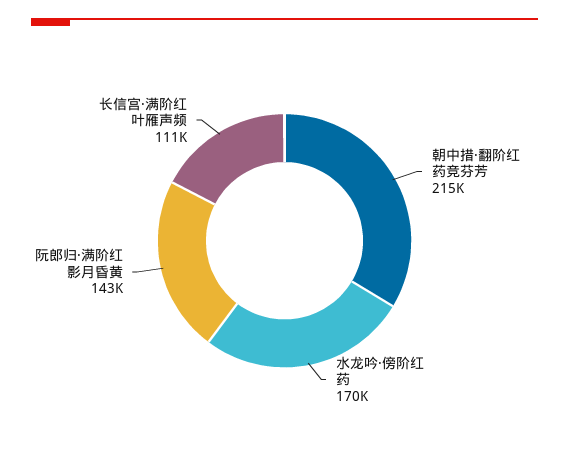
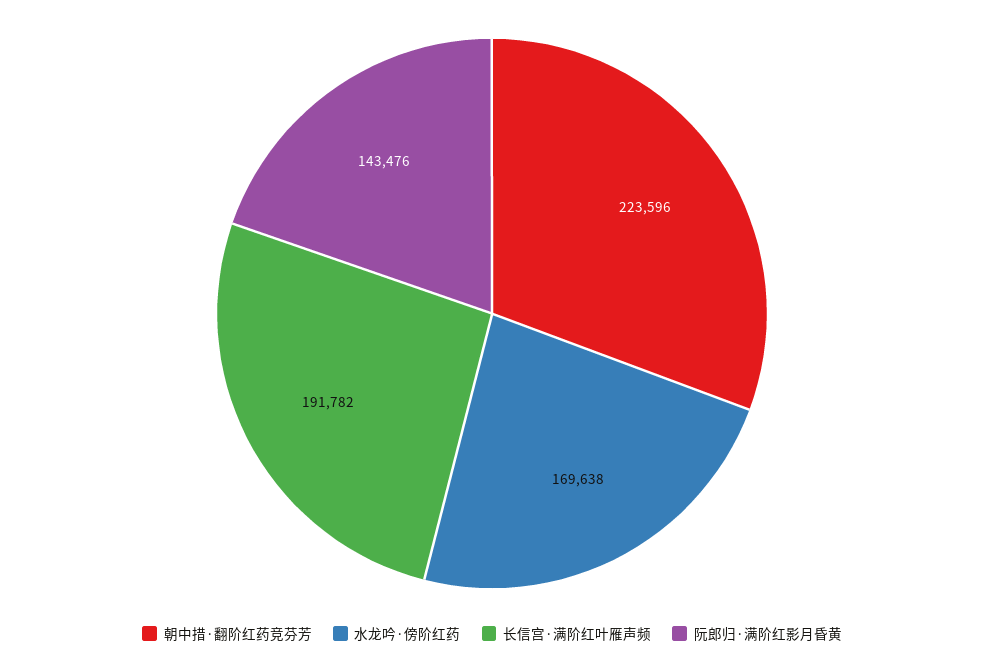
朝中措·翻阶红药竞芬芳: 215000 -> 223596
长信宫·满阶红叶雁声频: 111000 -> 191782

